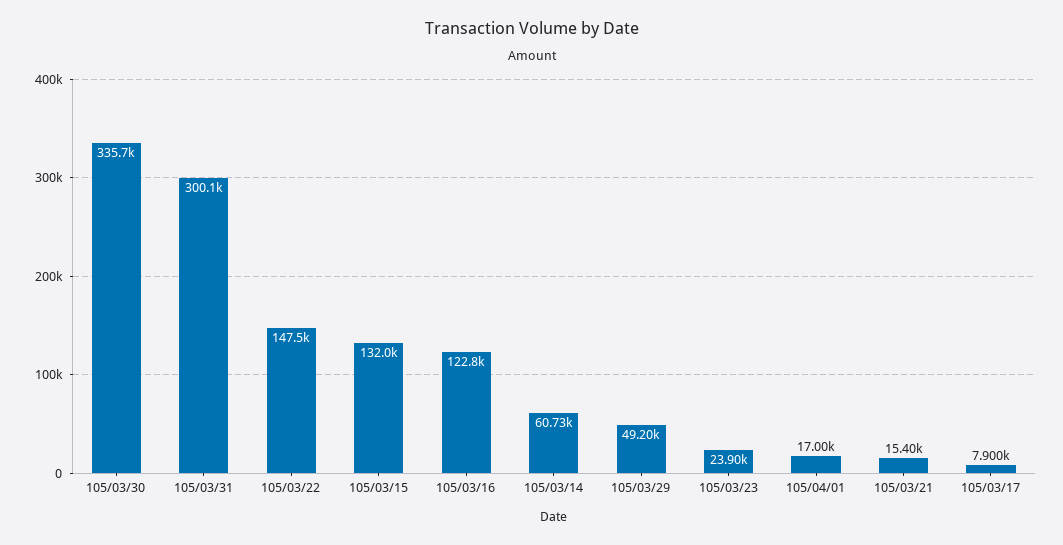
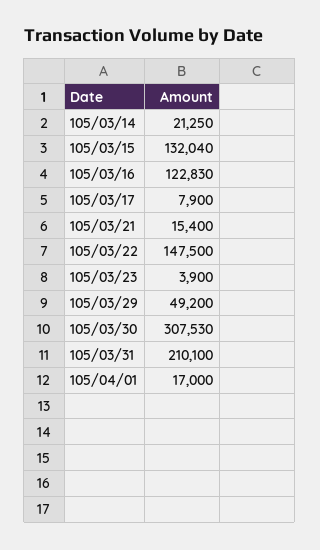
105/03/30: 335700 -> 307530
105/03/31: 300100 -> 210100
105/03/14: 60730 -> 21250
105/03/23: 23900 -> 3900

